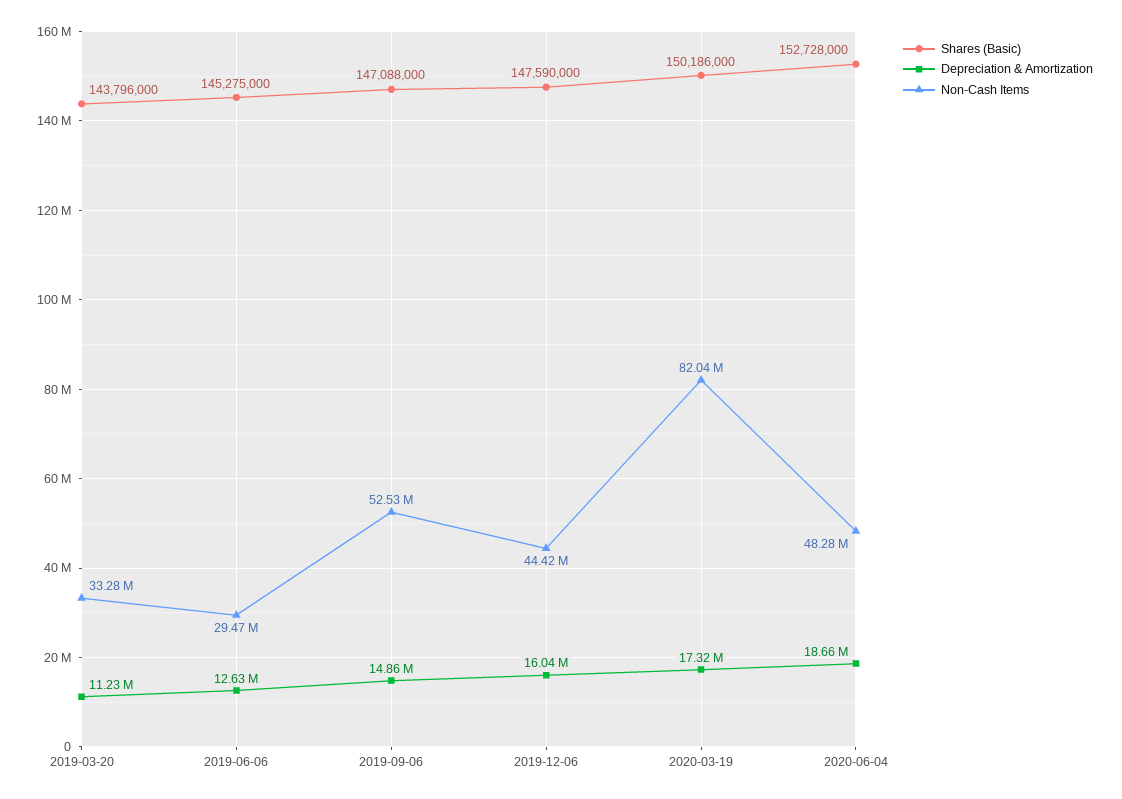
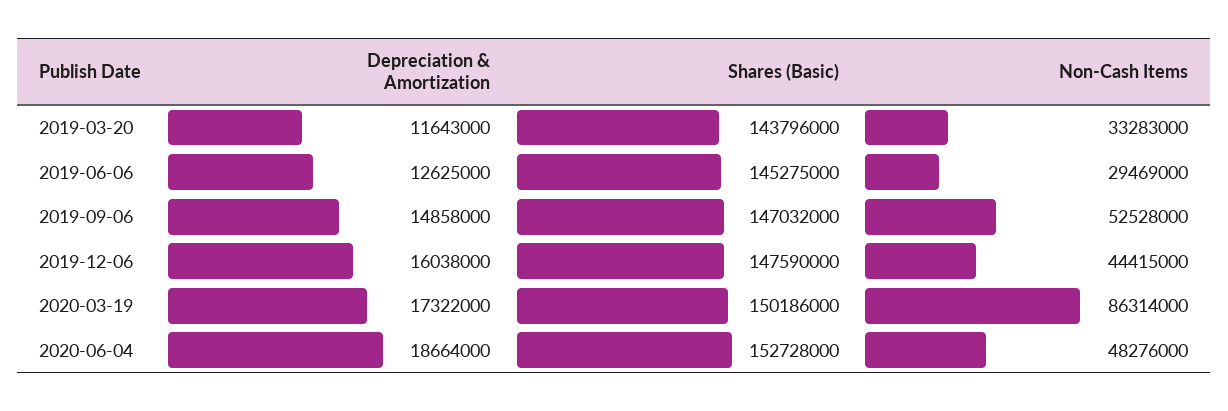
Depreciation & Amortization, 2019-03-20: 11230000 -> 11643000
Shares (Basic), 2019-09-06: 147088000 -> 147032000
Non-Cash Items, 2020-03-19: 82040000 -> 86314000

